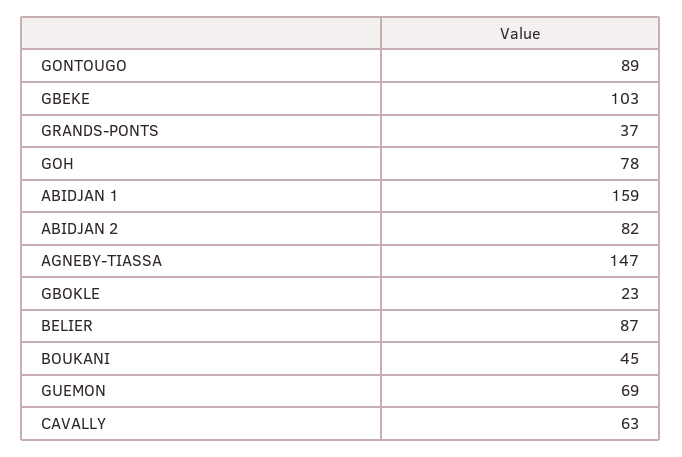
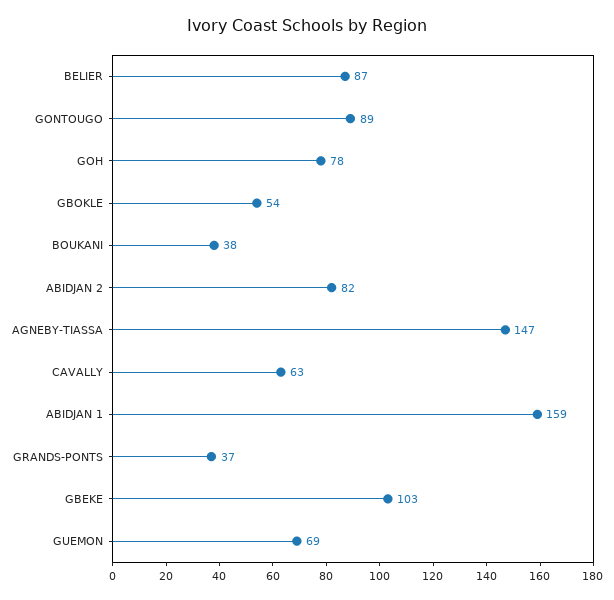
GBOKLE: 23 -> 54
BOUKANI: 45 -> 38

